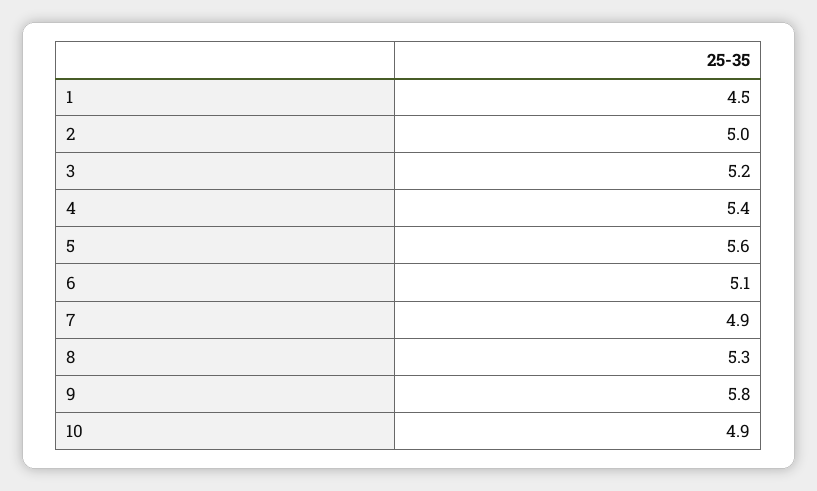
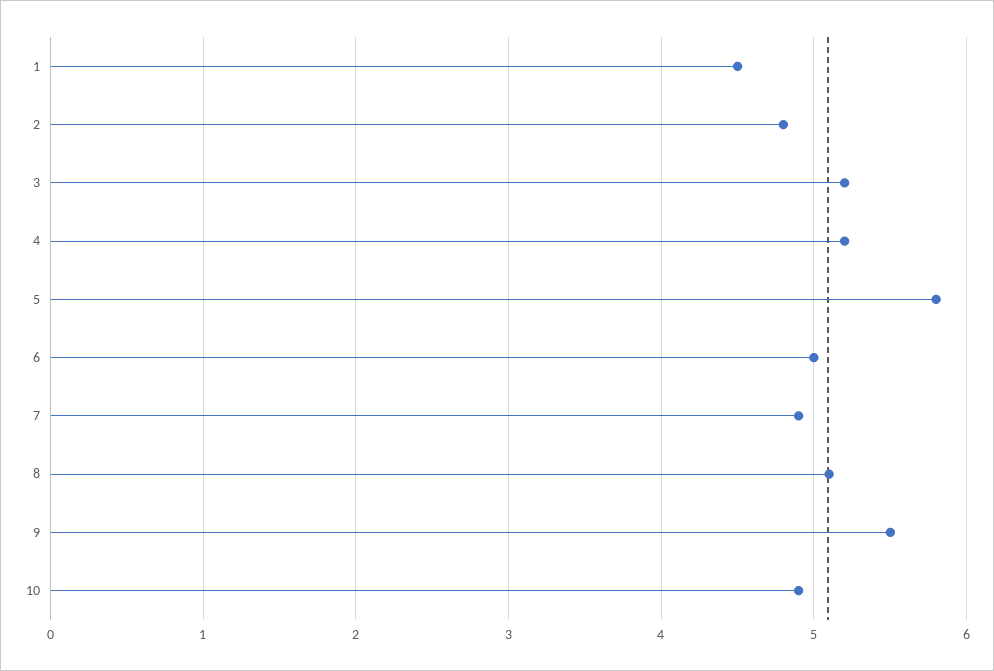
2: 5 -> 4.8
4: 5.4 -> 5.2
5: 5.6 -> 5.8
6: 5.1 -> 5
8: 5.3 -> 5.1
9: 5.8 -> 5.5

